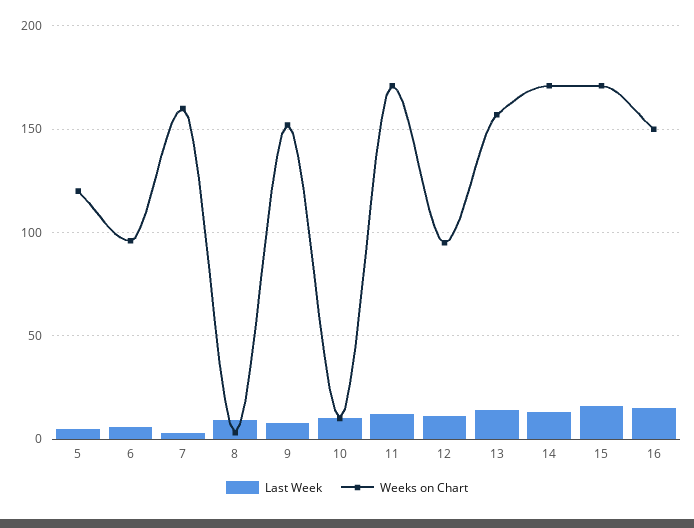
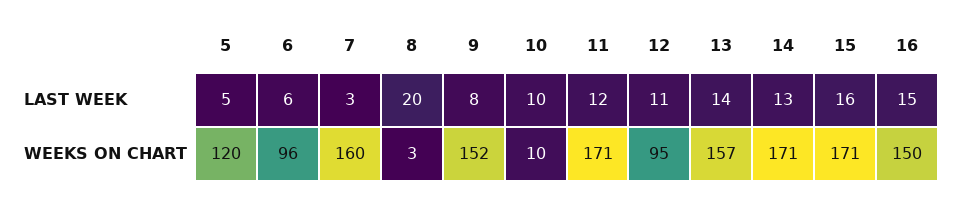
Last Week, 8: 10 -> 20

